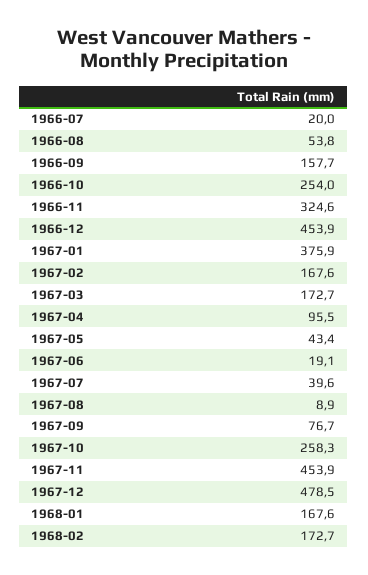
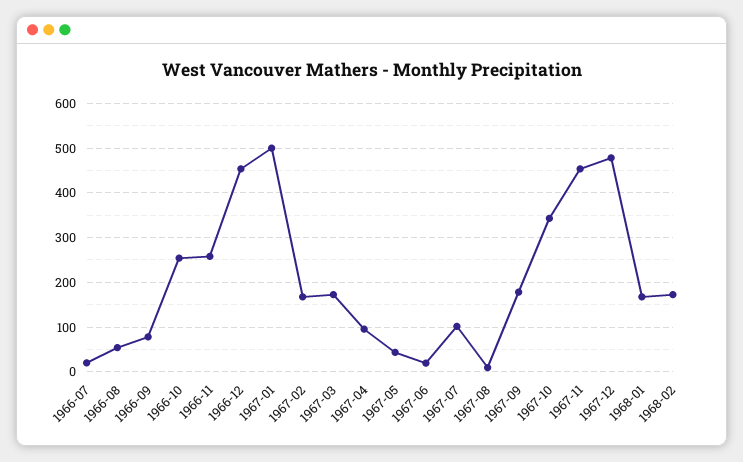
1966-09: 157.7 -> 80
1966-11: 324.6 -> 260
1967-01: 375.9 -> 500
1967-07: 39.6 -> 100
1967-09: 76.7 -> 180
1967-10: 258.3 -> 340

